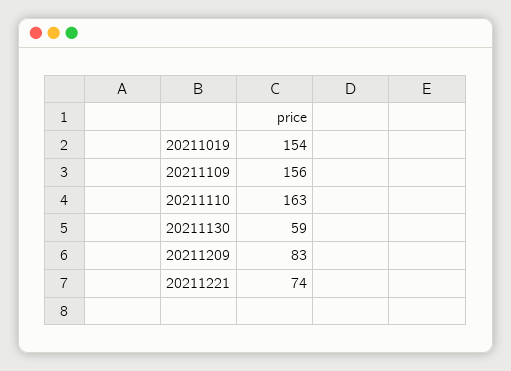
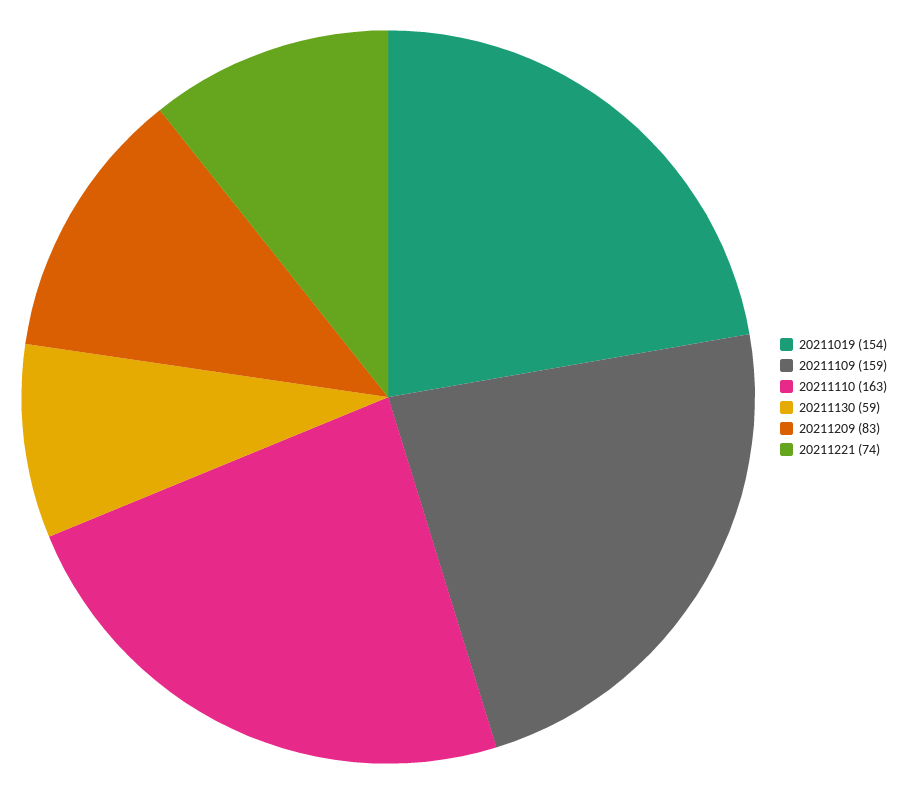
20211109: 156 -> 159

